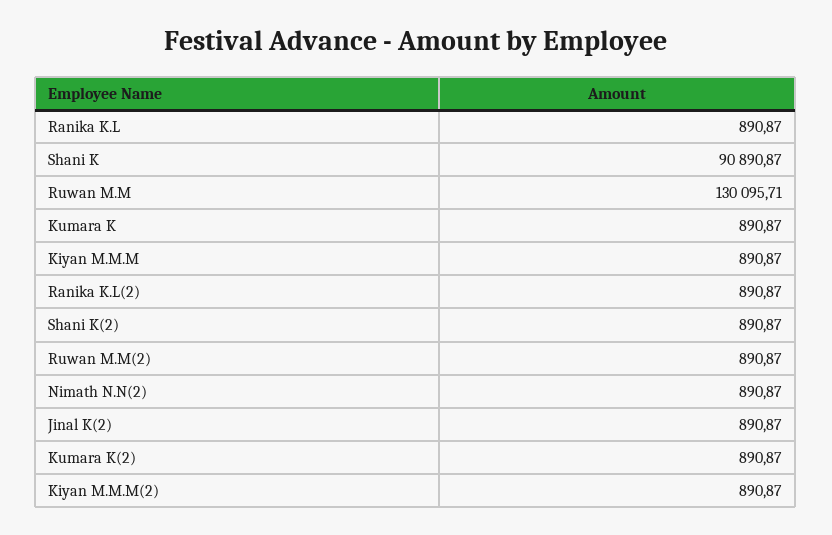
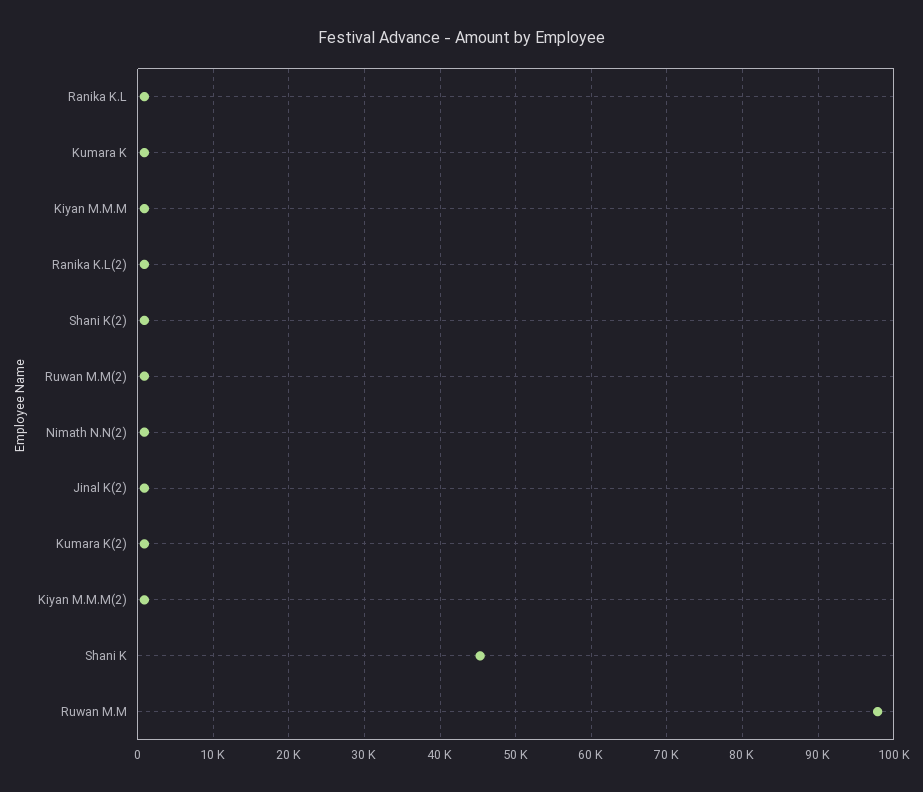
Shani K: 90890.87 -> 45000
Ruwan M.M: 130095.71 -> 98000

